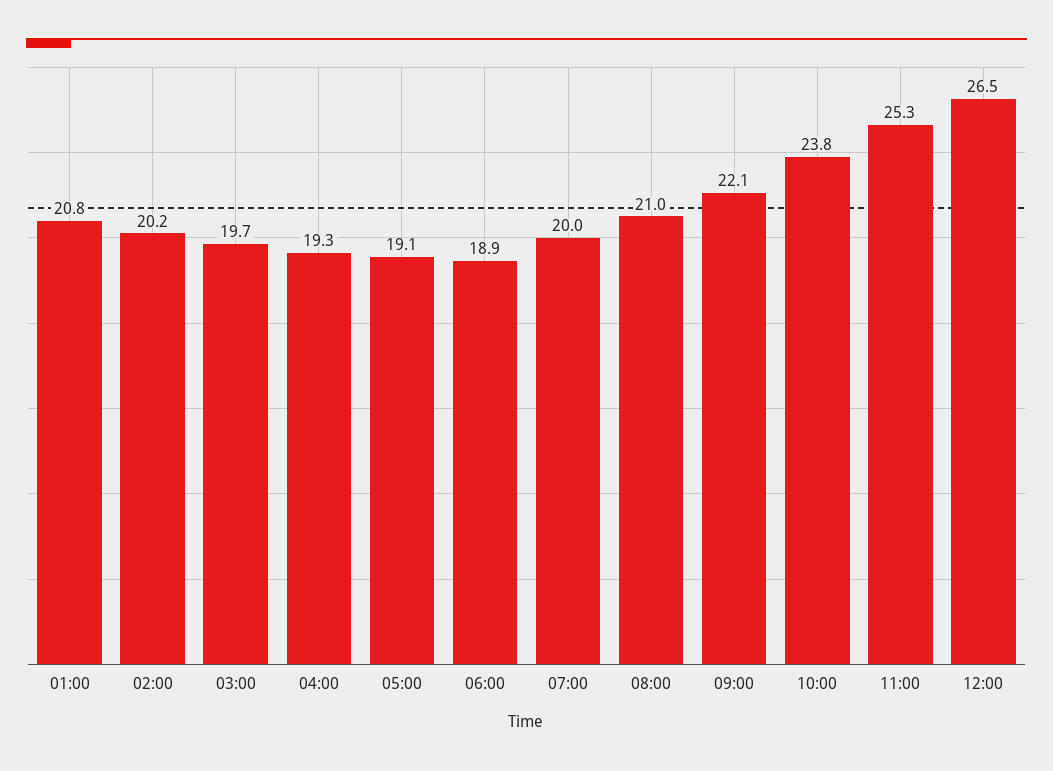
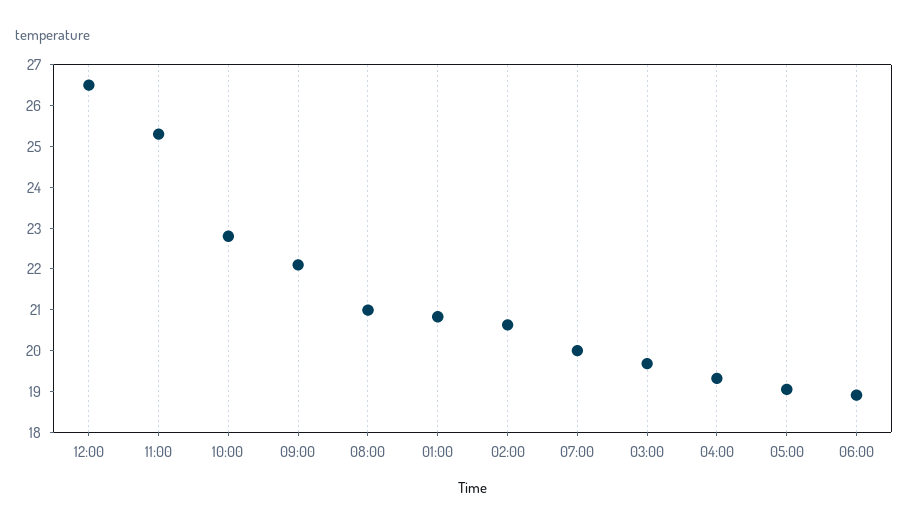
02:00: 20.2 -> 20.6
10:00: 23.8 -> 22.8

